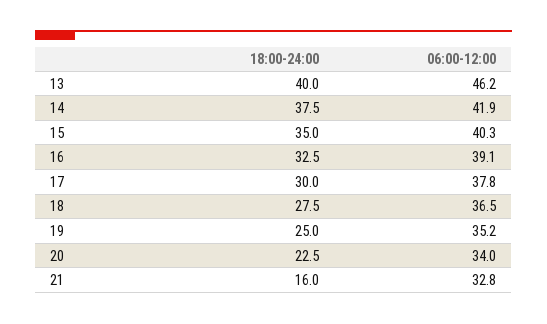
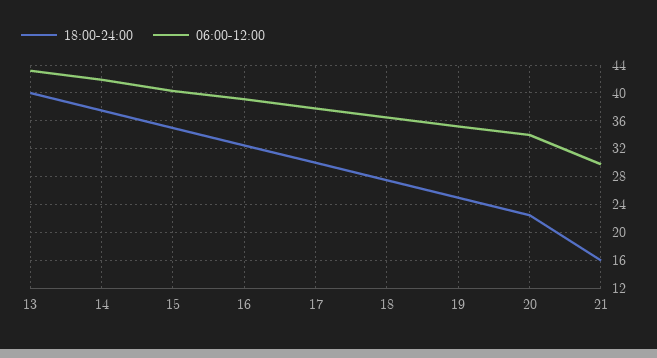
06:00-12:00, 13: 46.2 -> 43
06:00-12:00, 21: 32.8 -> 30

